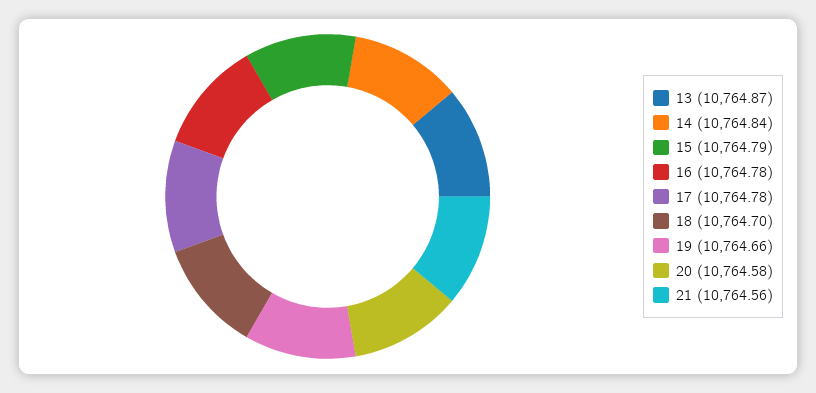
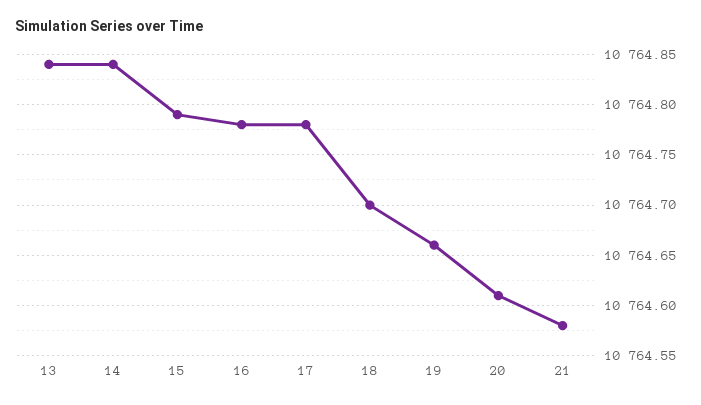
13: 10764.87 -> 10764.84
20: 10764.58 -> 10764.61
21: 10764.56 -> 10764.58

